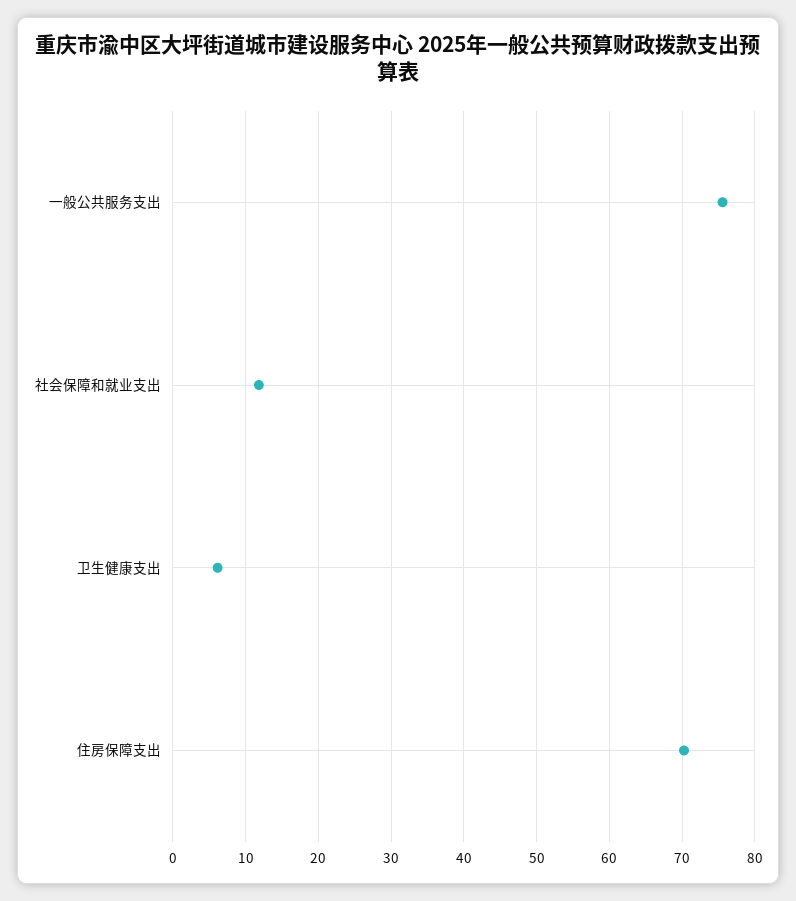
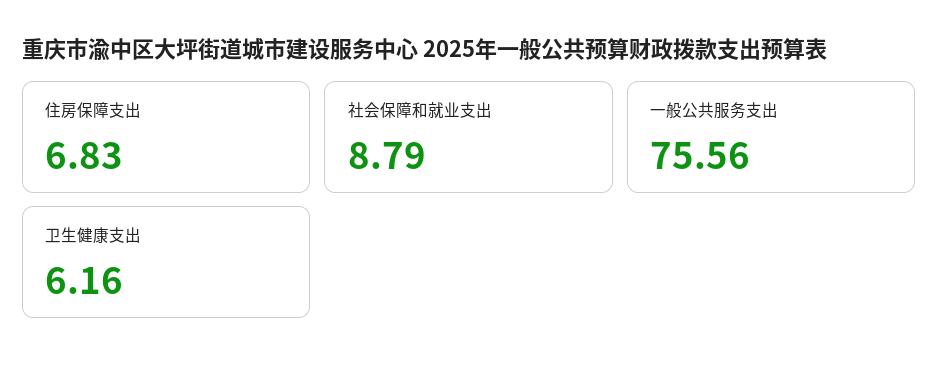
社会保障和就业支出: 12 -> 8.79
住房保障支出: 70 -> 6.83

